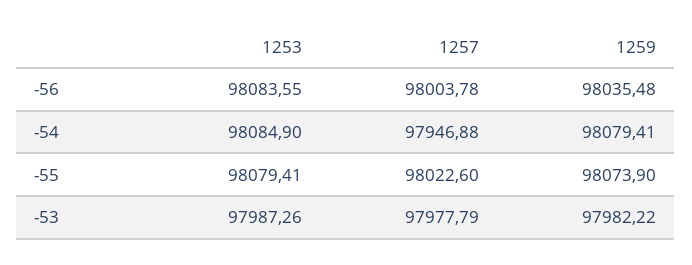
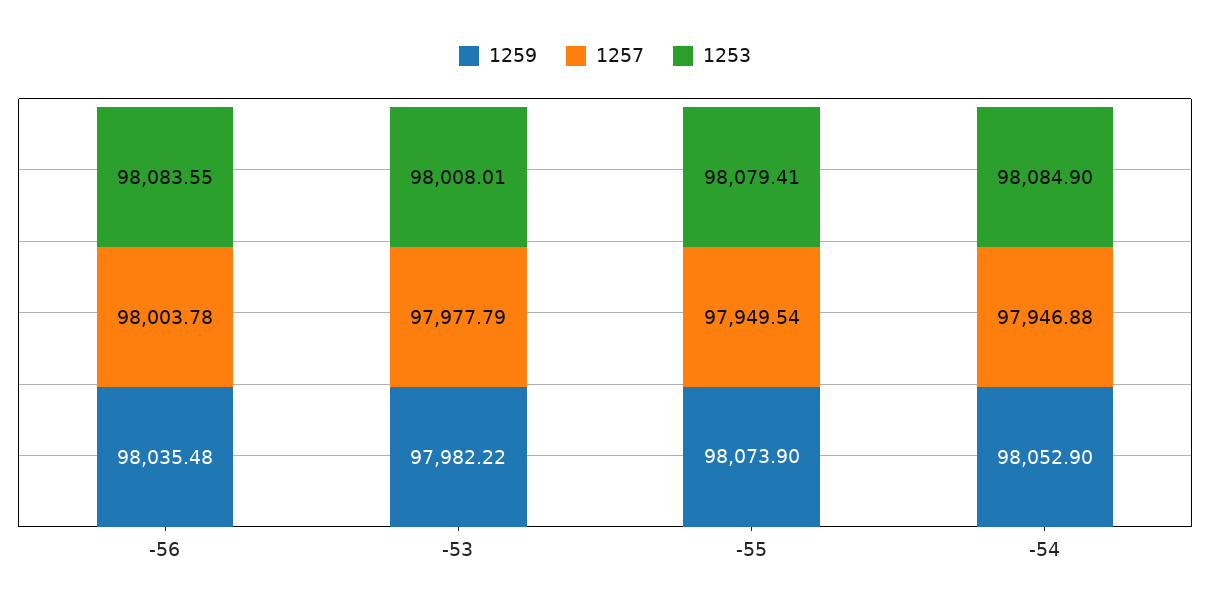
1259, -54: 98079.41 -> 98052.9
1257, -55: 98022.6 -> 97949.54
1253, -53: 97987.26 -> 98008.01

